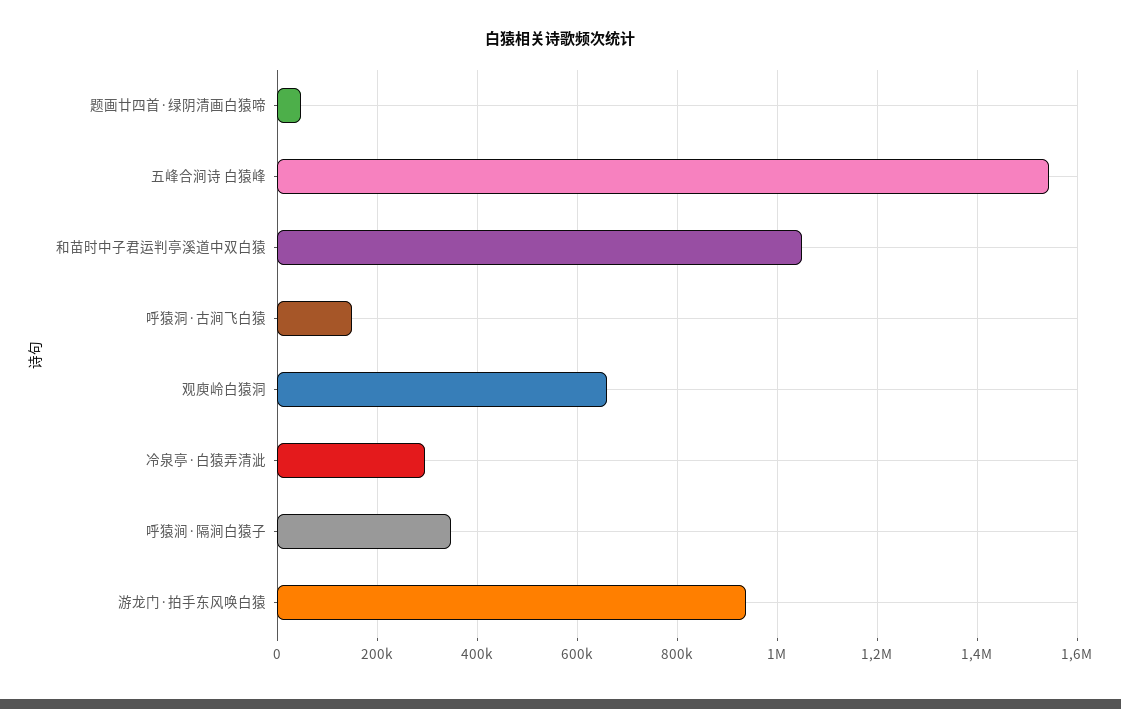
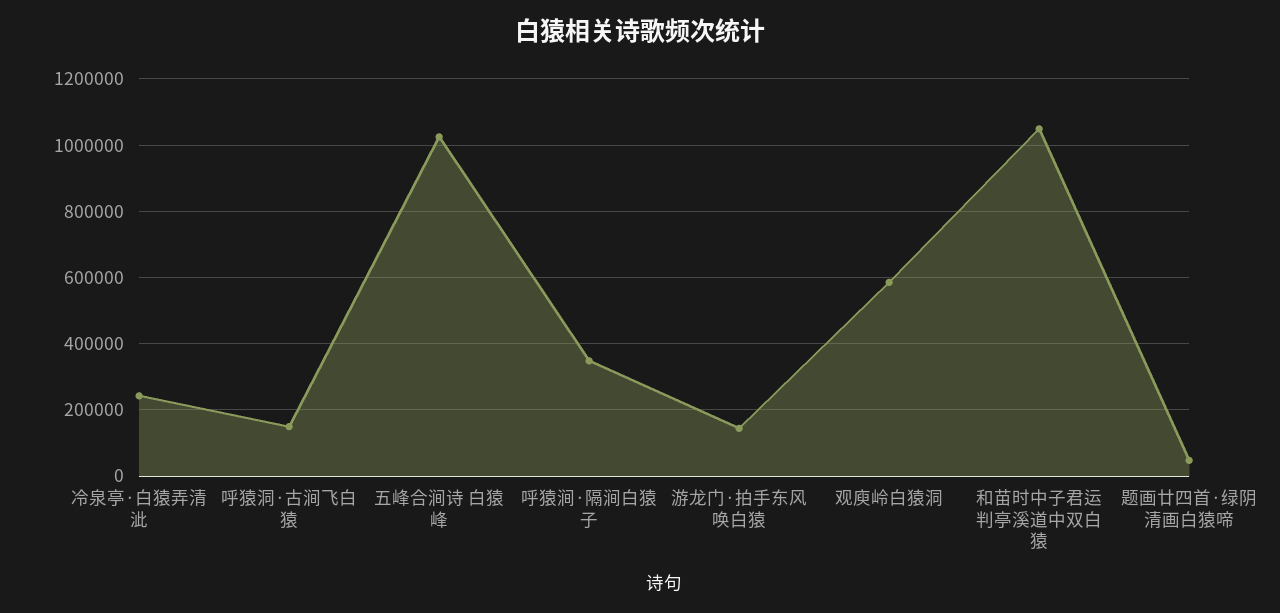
五峰合涧诗 白猿峰: 1540000 -> 1020000
观庾岭白猿洞: 660000 -> 580000
冷泉亭·白猿弄清泚: 300000 -> 240000
游龙门·拍手东风唤白猿: 940000 -> 140000

